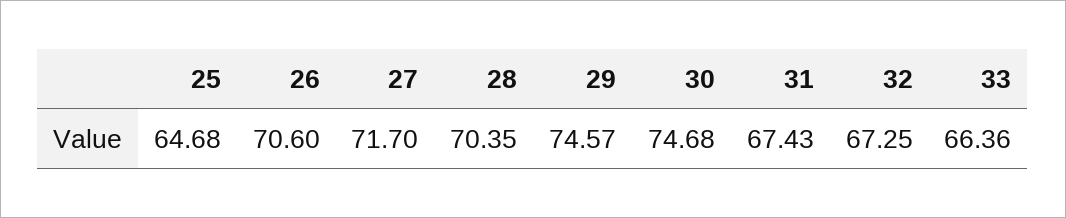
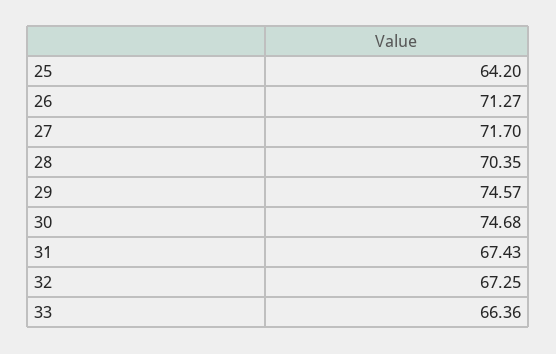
25: 64.68 -> 64.2
26: 70.6 -> 71.27

